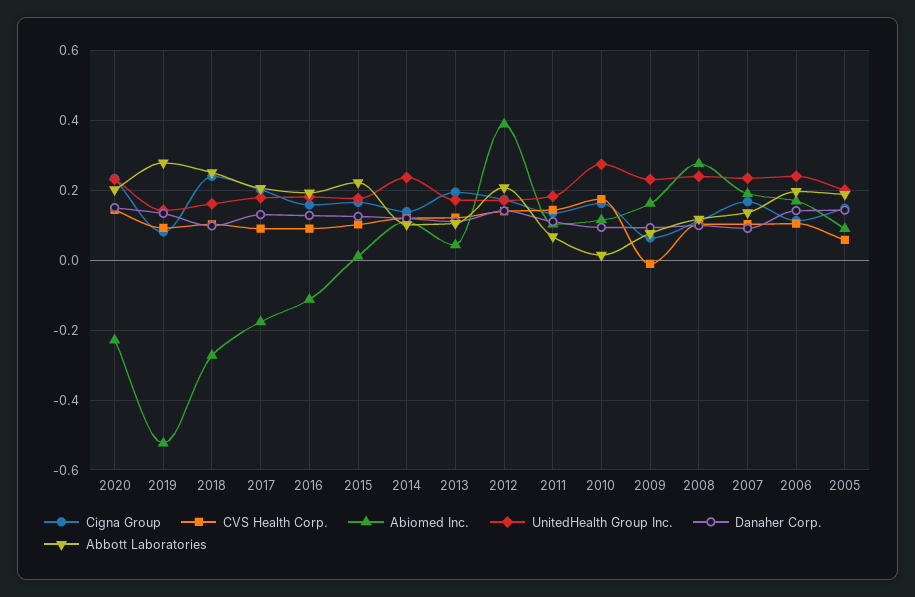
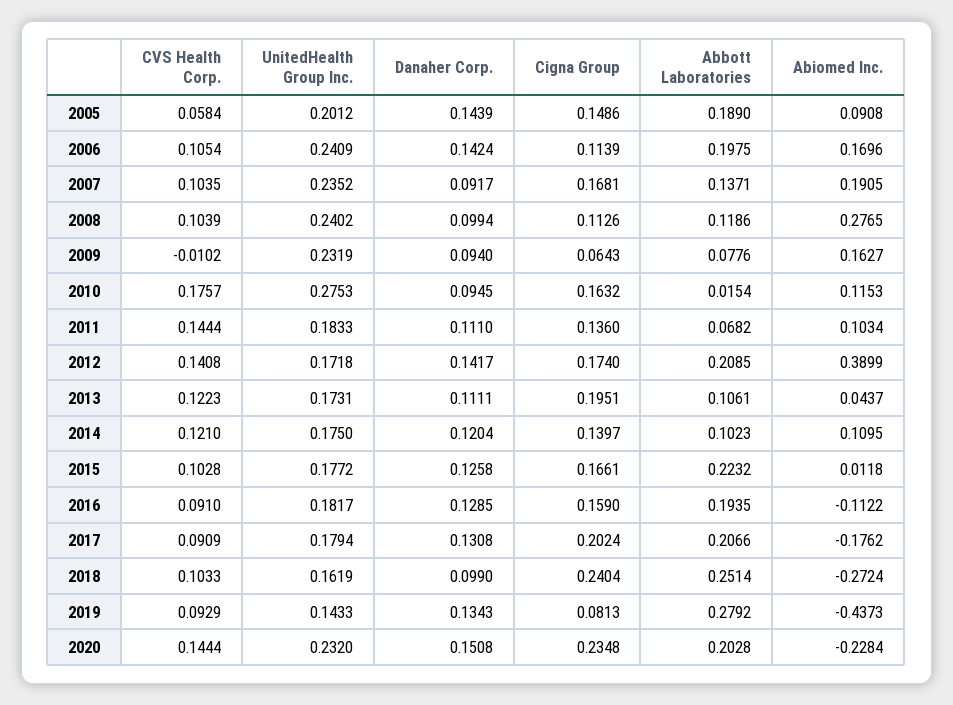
Abiomed Inc., 2019: -0.52 -> -0.4373
UnitedHealth Group Inc., 2014: 0.24 -> 0.175

